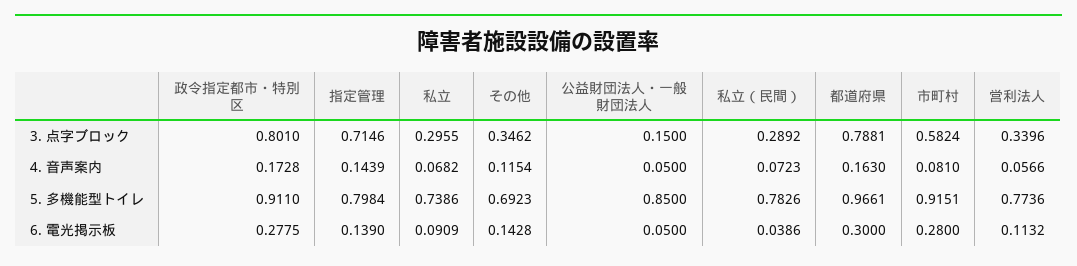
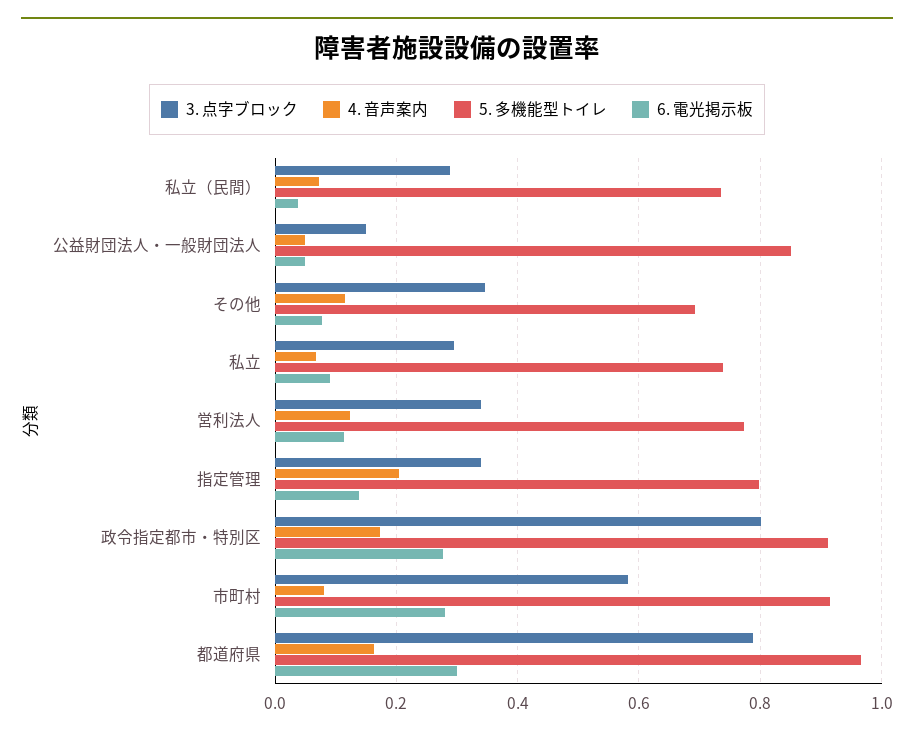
3. 点字ブロック, 指定管理: 0.7146 -> 0.34
4. 音声案内, 指定管理: 0.1439 -> 0.2
4. 音声案内, 営利法人: 0.0566 -> 0.12
5. 多機能型トイレ, 私立（民間）: 0.7826 -> 0.74
6. 電光掲示板, その他: 0.1428 -> 0.08

